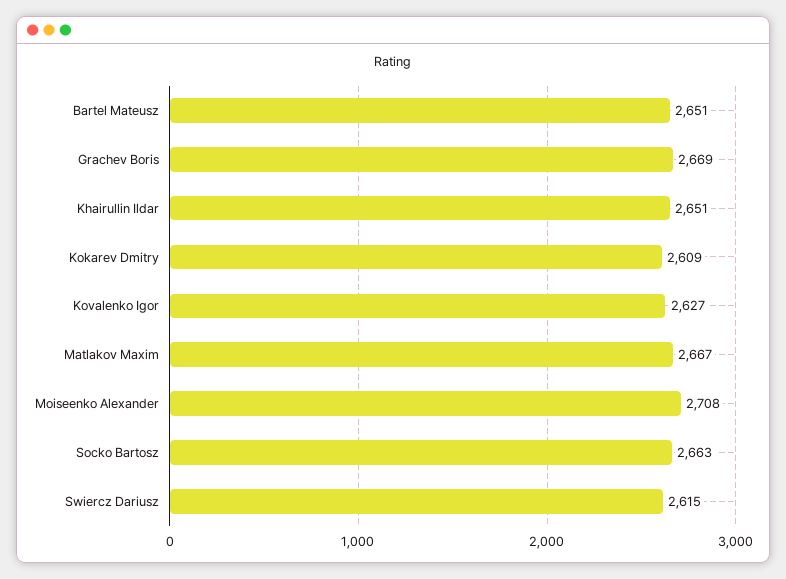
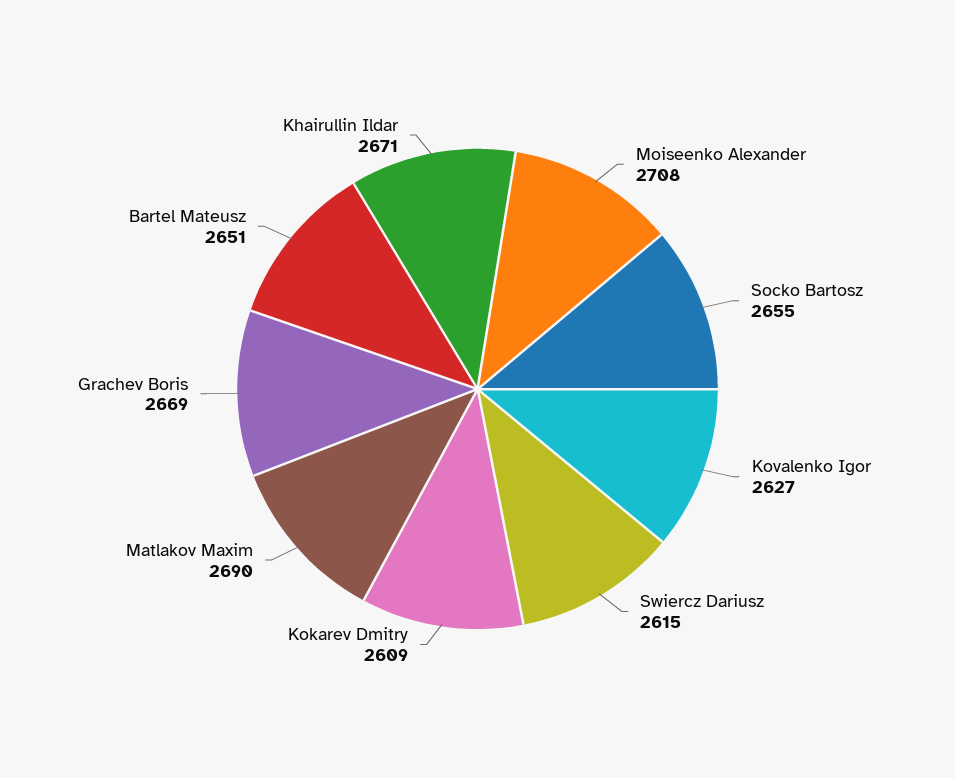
Khairullin Ildar: 2651 -> 2671
Matlakov Maxim: 2667 -> 2690
Socko Bartosz: 2663 -> 2655

